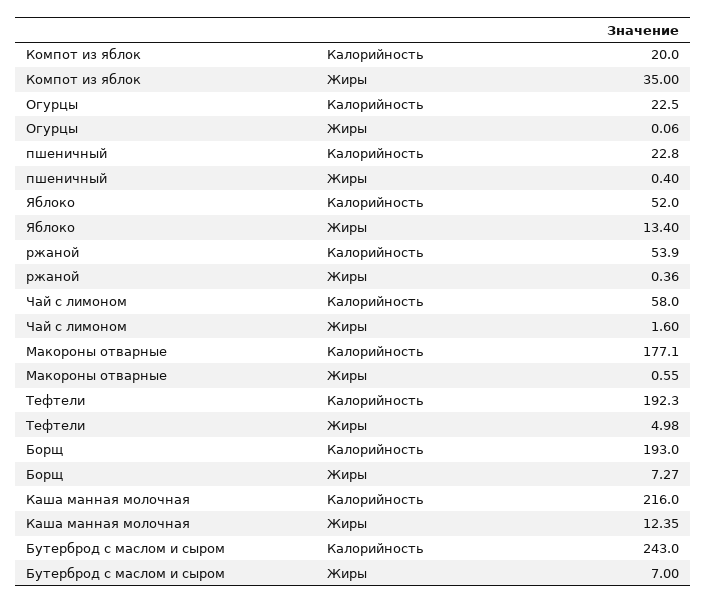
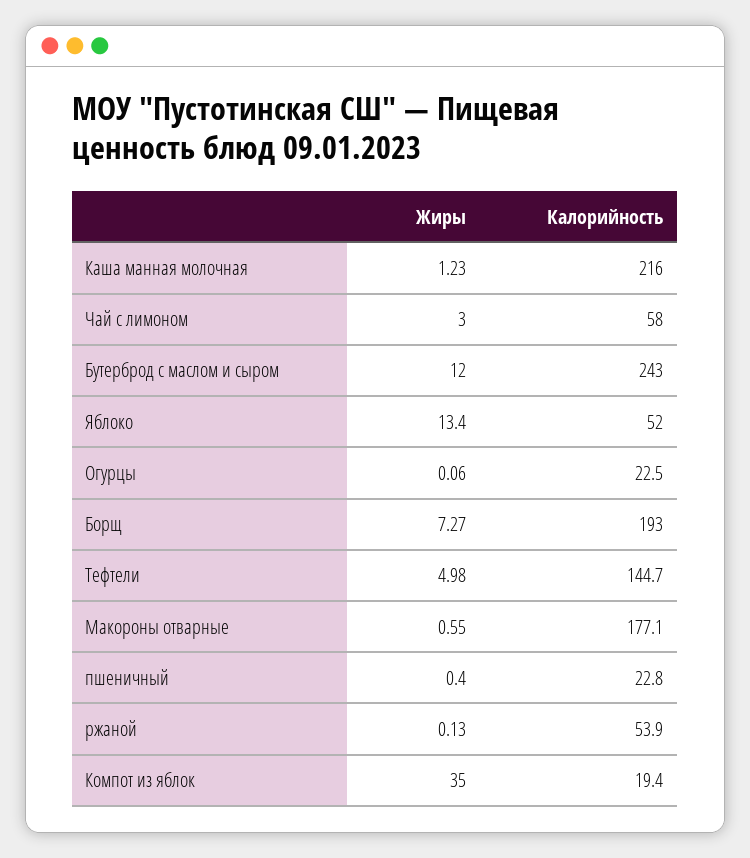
Компот из яблок, Калорийность: 20 -> 19.4
ржаной, Жиры: 0.36 -> 0.13
Чай с лимоном, Жиры: 1.6 -> 3
Тефтели, Калорийность: 192.3 -> 144.7
Каша манная молочная, Жиры: 12.35 -> 1.23
Бутерброд с маслом и сыром, Жиры: 7 -> 12

